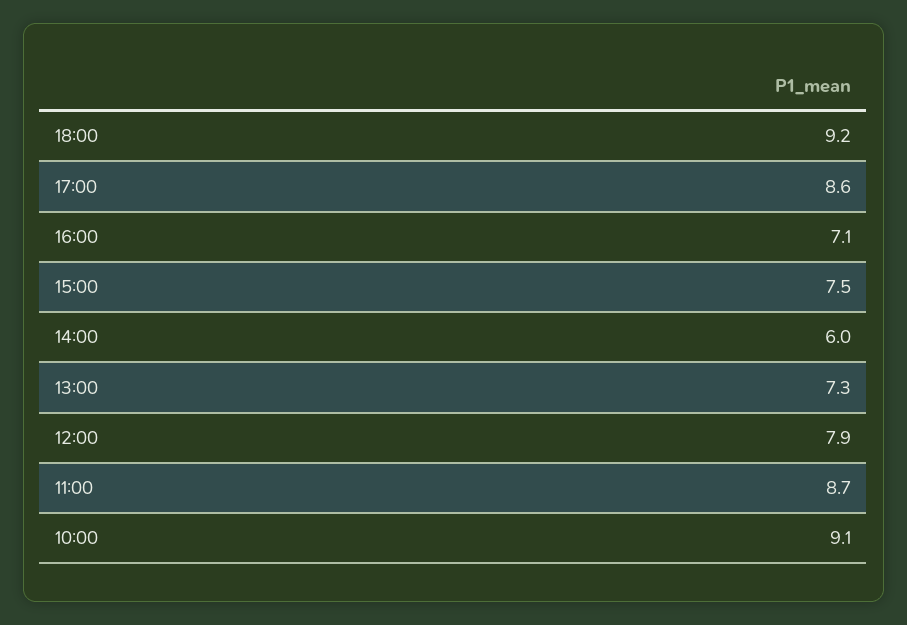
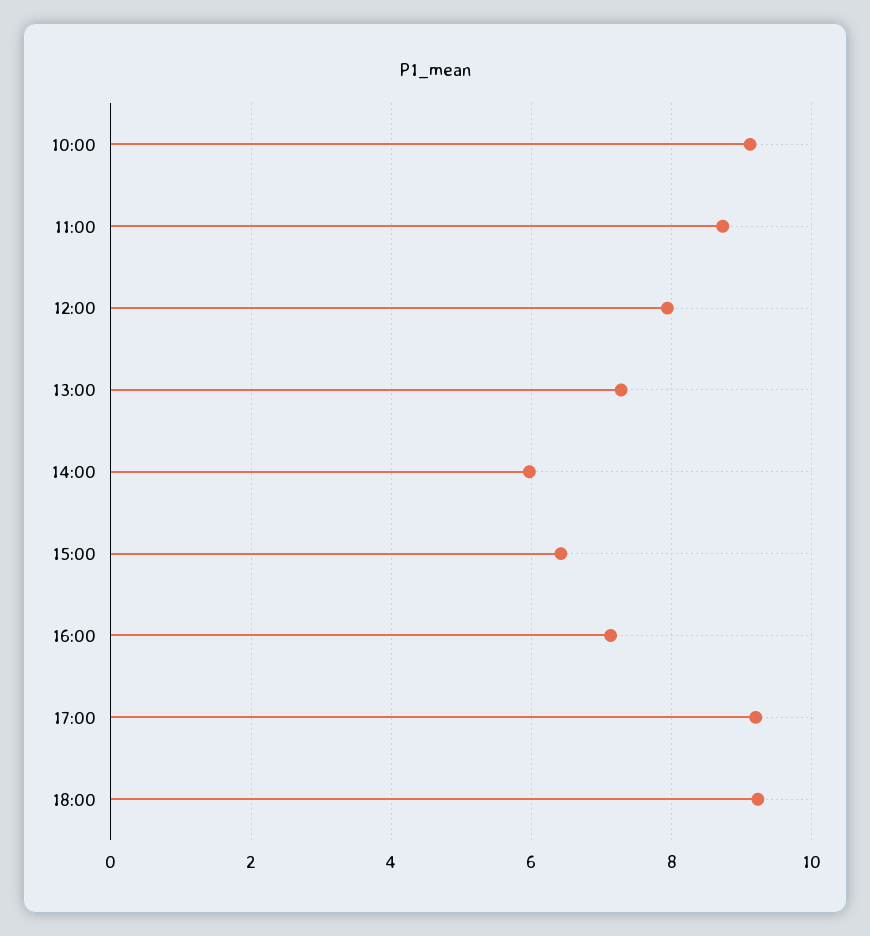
17:00: 8.6 -> 9.2
15:00: 7.5 -> 6.4

